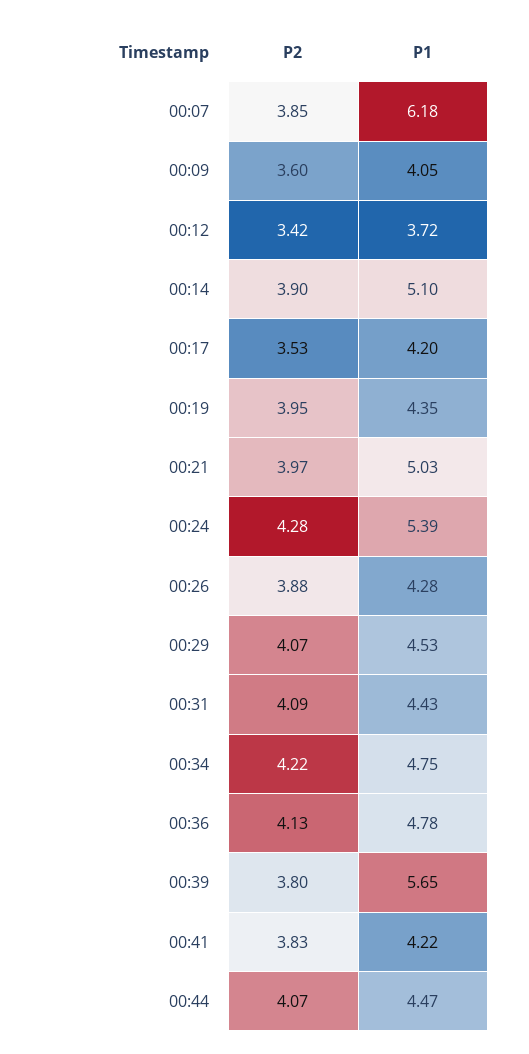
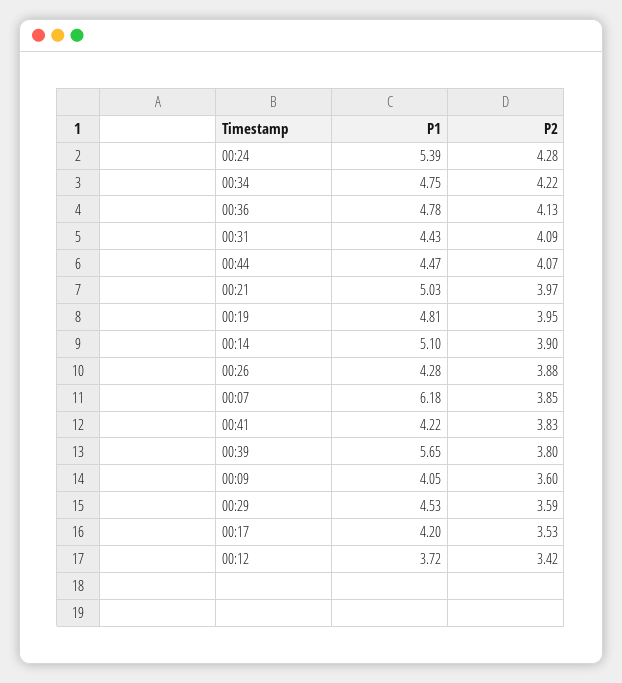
P1, 00:19: 4.35 -> 4.81
P2, 00:29: 4.07 -> 3.59

